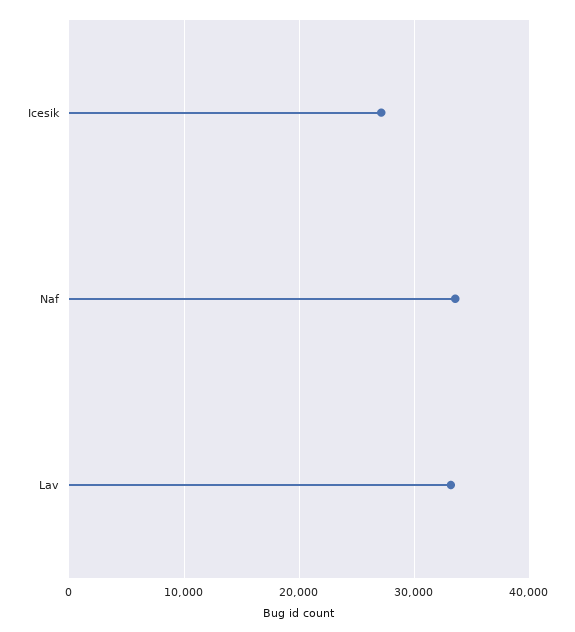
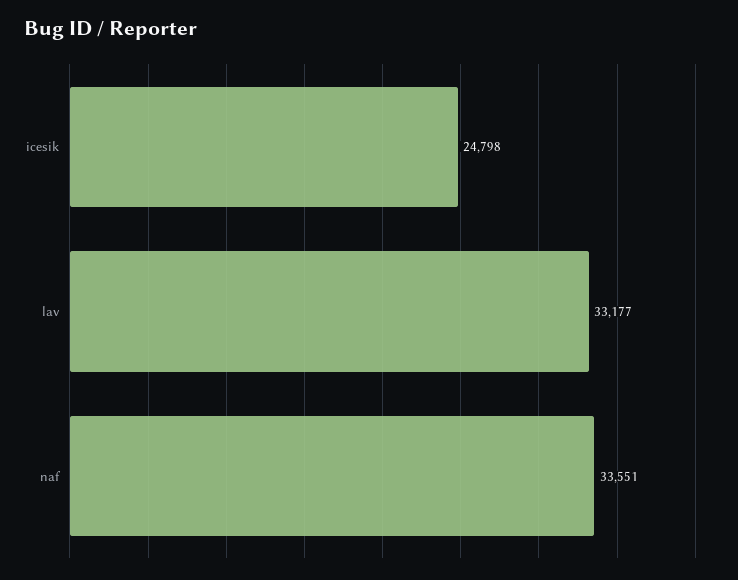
Icesik: 27000 -> 24798

